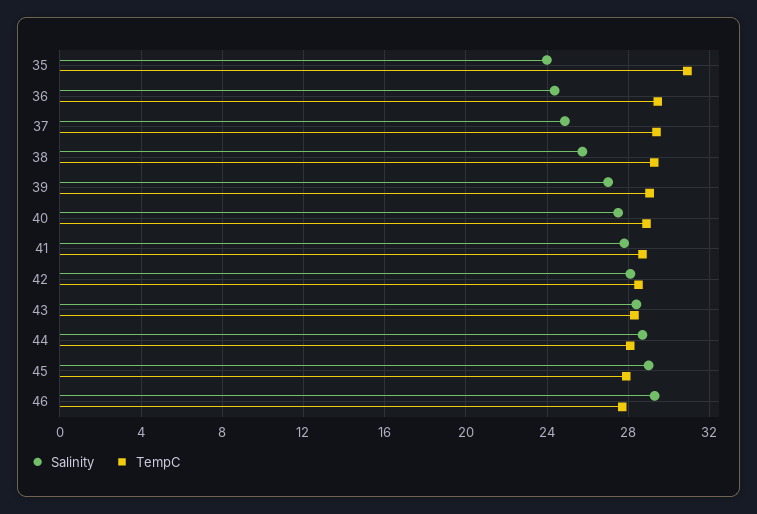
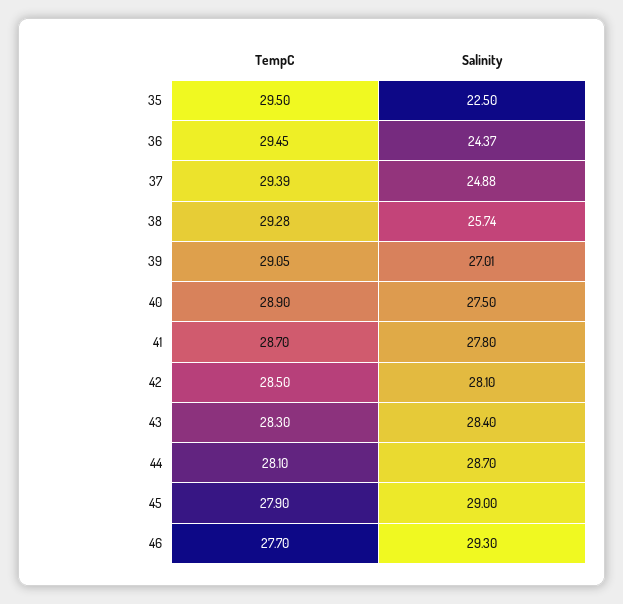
Salinity, 35: 24 -> 22.5
TempC, 35: 31 -> 29.5

